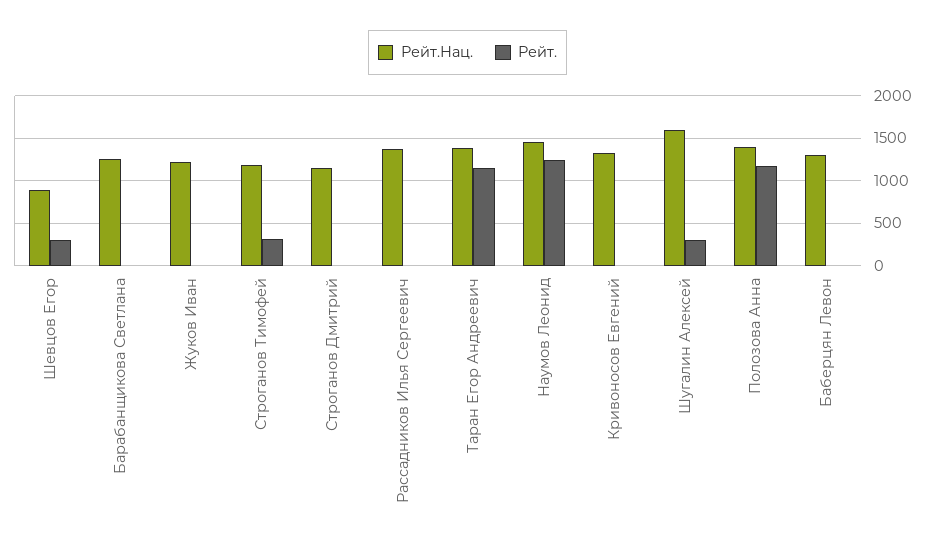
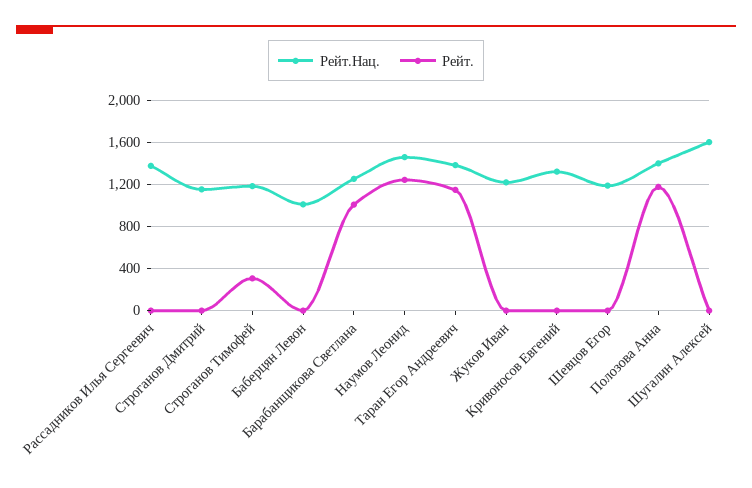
Рейт.Нац., Шевцов Егор: 900 -> 1200
Рейт., Шевцов Егор: 300 -> 0
Рейт., Барабанщикова Светлана: 0 -> 1000
Рейт., Шугалин Алексей: 300 -> 0
Рейт.Нац., Баберцян Левон: 1300 -> 1000

